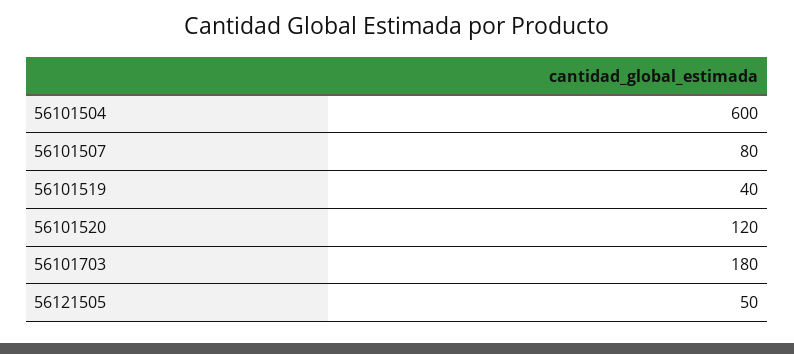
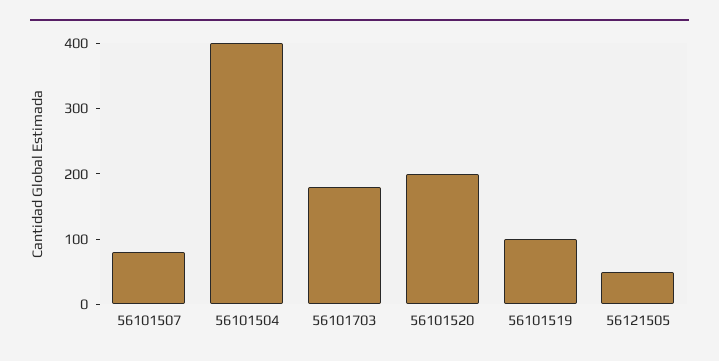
56101504: 600 -> 400
56101519: 40 -> 100
56101520: 120 -> 200

